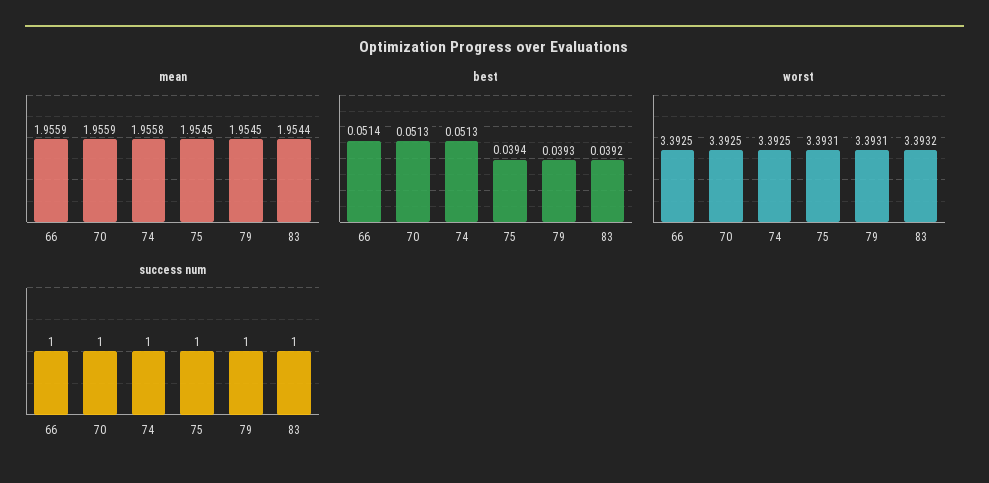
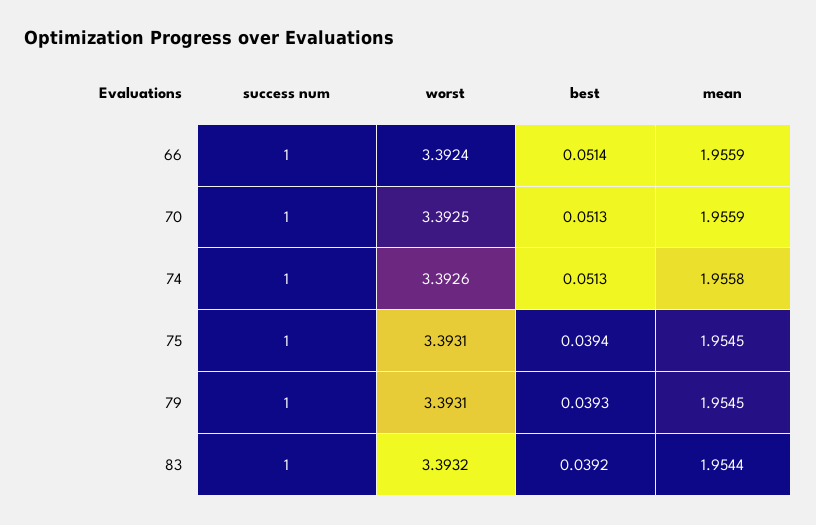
worst, 66: 3.3925 -> 3.3924
worst, 74: 3.3925 -> 3.3926

